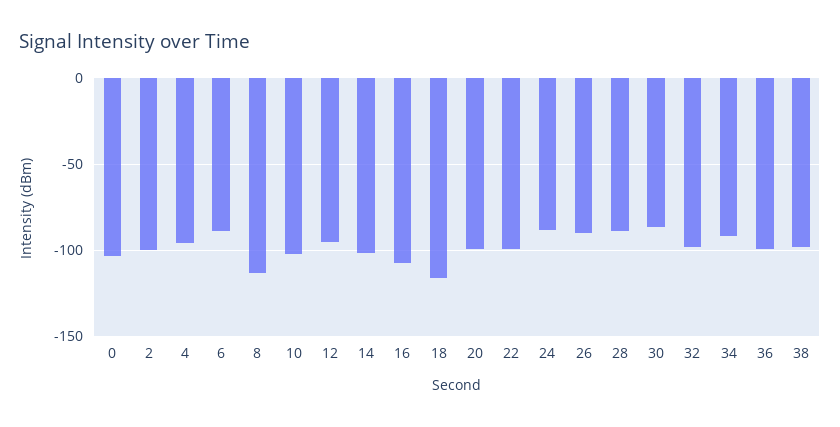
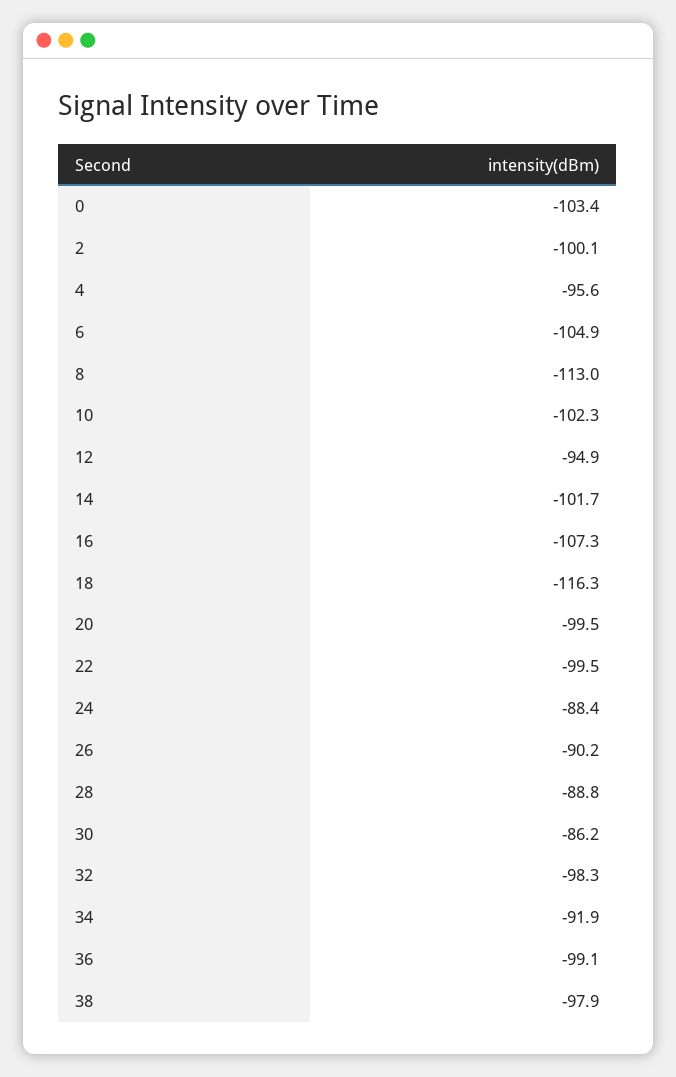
6: -90 -> -104.9

